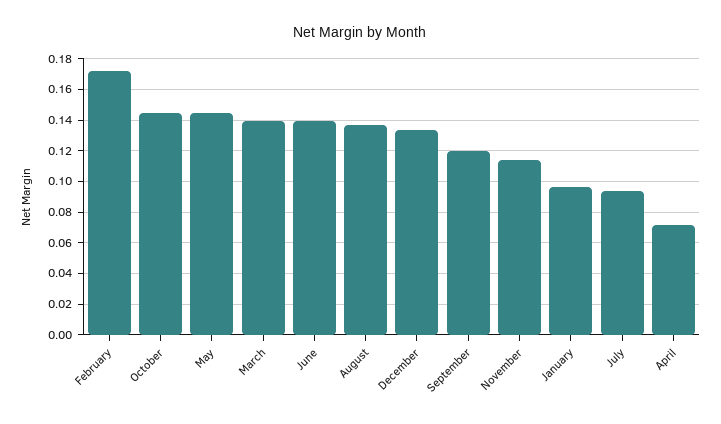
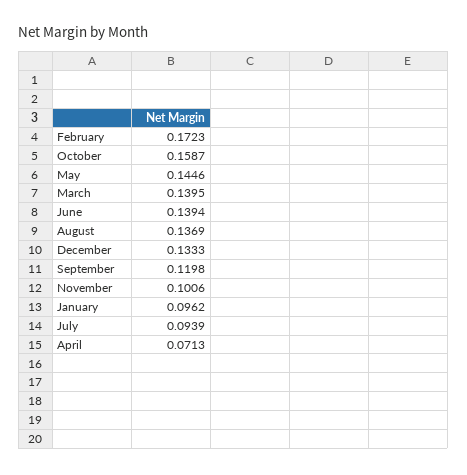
October: 0.145 -> 0.1587
November: 0.115 -> 0.1006

